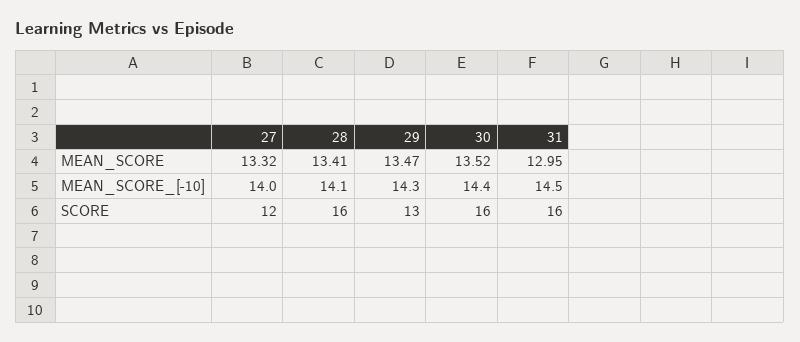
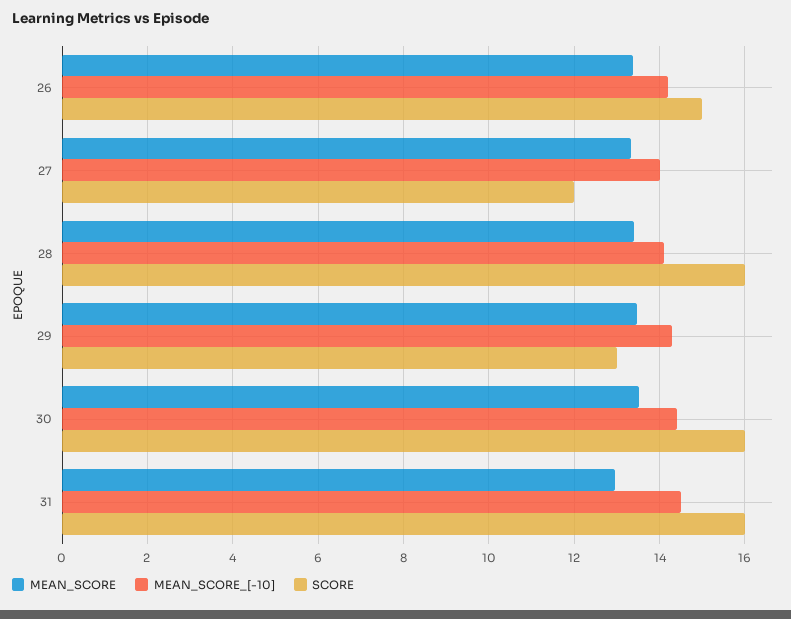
MEAN_SCORE, 26: none -> 13.4
MEAN_SCORE_[-10], 26: none -> 14.2
SCORE, 26: none -> 15

